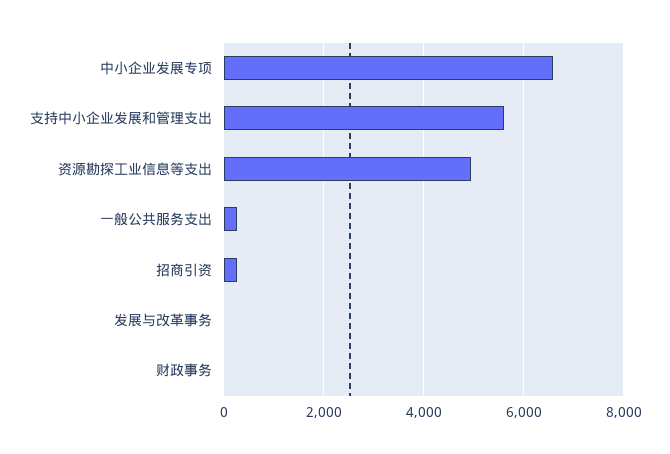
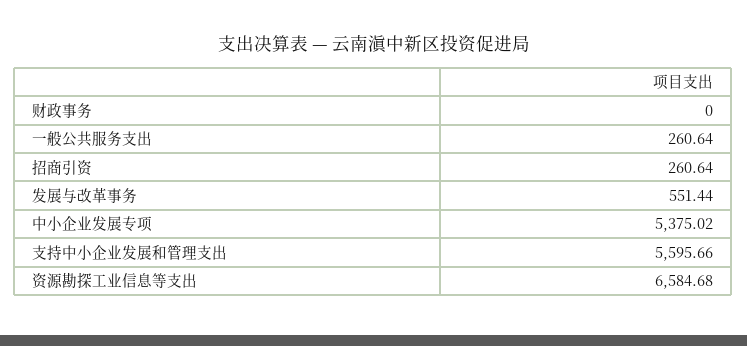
中小企业发展专项: 6600 -> 5375.02
资源勘探工业信息等支出: 5000 -> 6584.68
发展与改革事务: 0 -> 551.44

